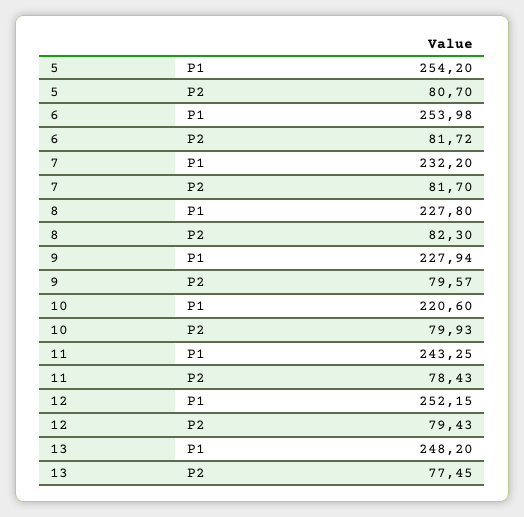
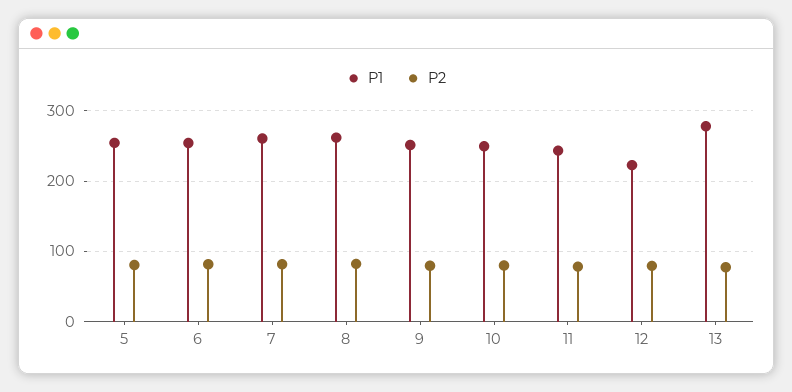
P1, 7: 232.2 -> 260
P1, 8: 227.8 -> 260
P1, 9: 227.94 -> 250
P1, 10: 220.6 -> 250
P1, 12: 252.15 -> 220
P1, 13: 248.2 -> 280

